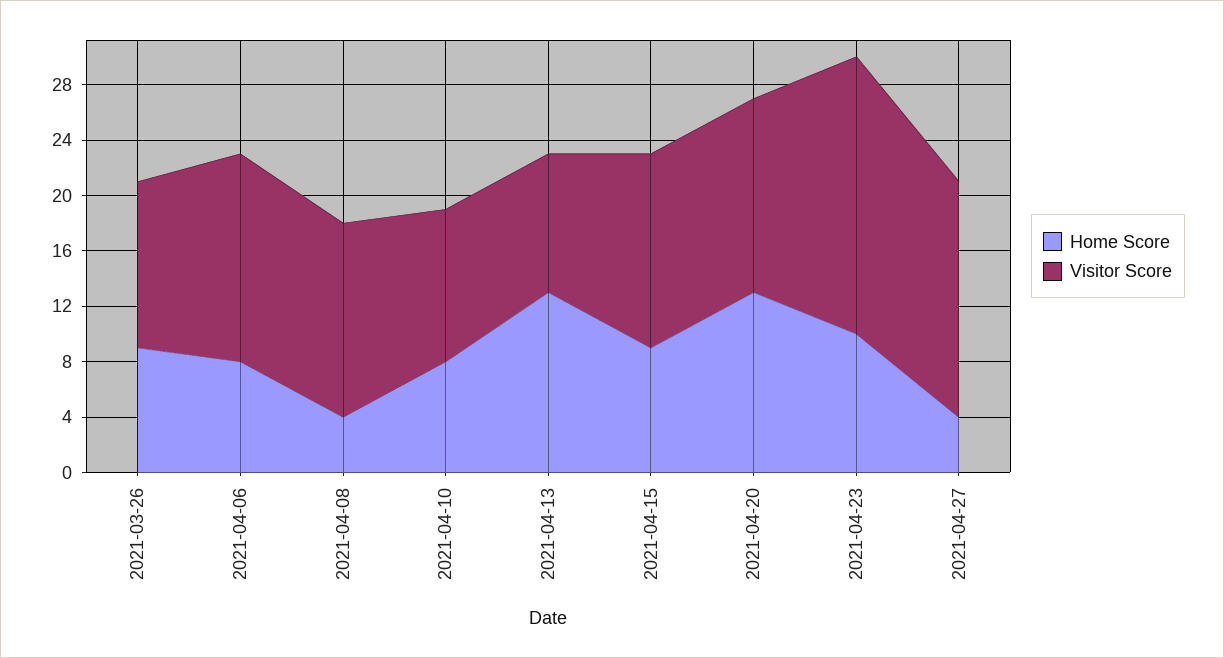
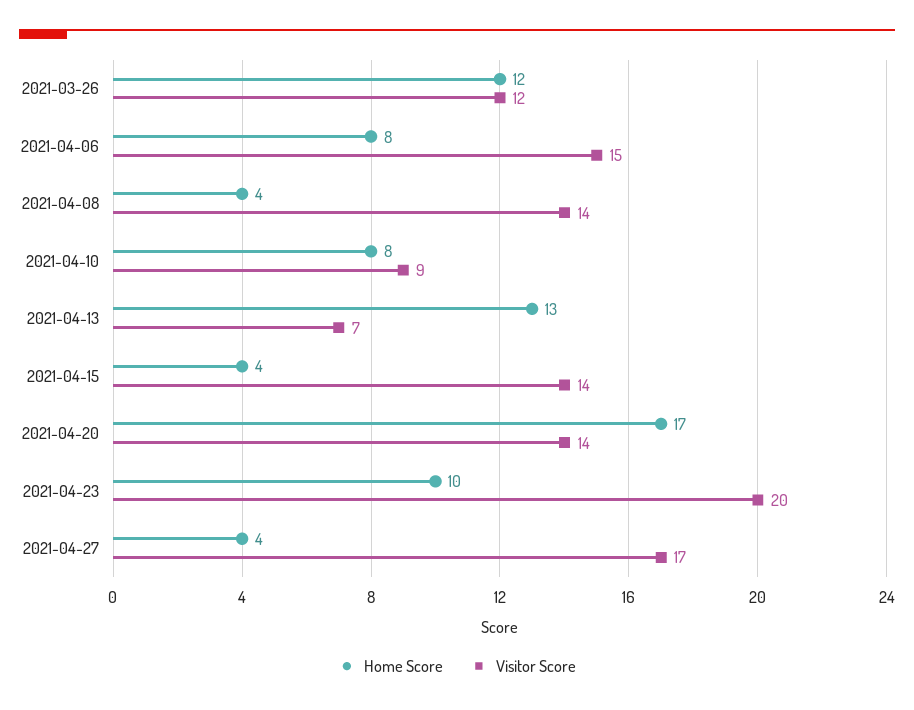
Home Score, 2021-03-26: 9 -> 12
Visitor Score, 2021-04-10: 11 -> 9
Visitor Score, 2021-04-13: 10 -> 7
Home Score, 2021-04-15: 9 -> 4
Home Score, 2021-04-20: 13 -> 17

